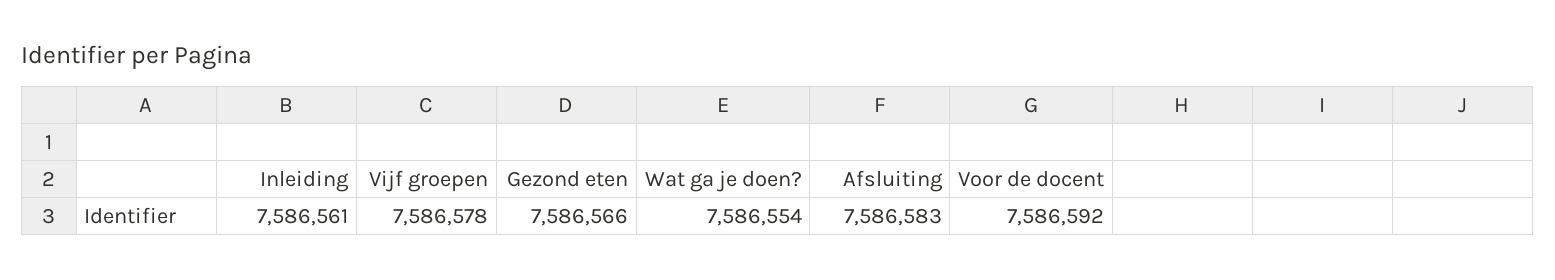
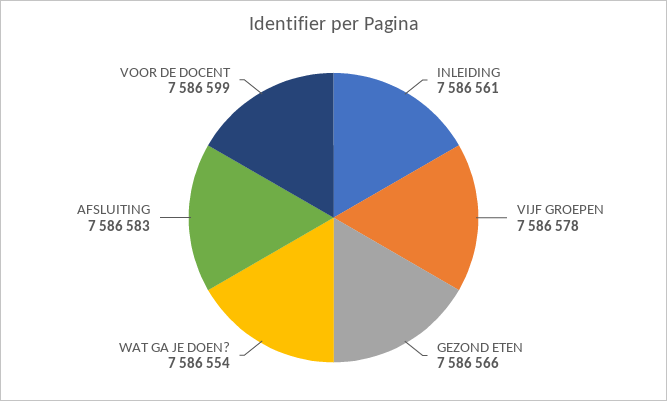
Voor de docent: 7586592 -> 7586599

